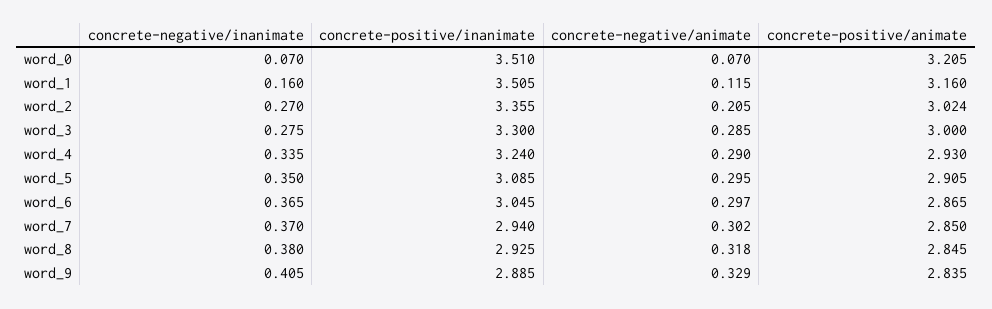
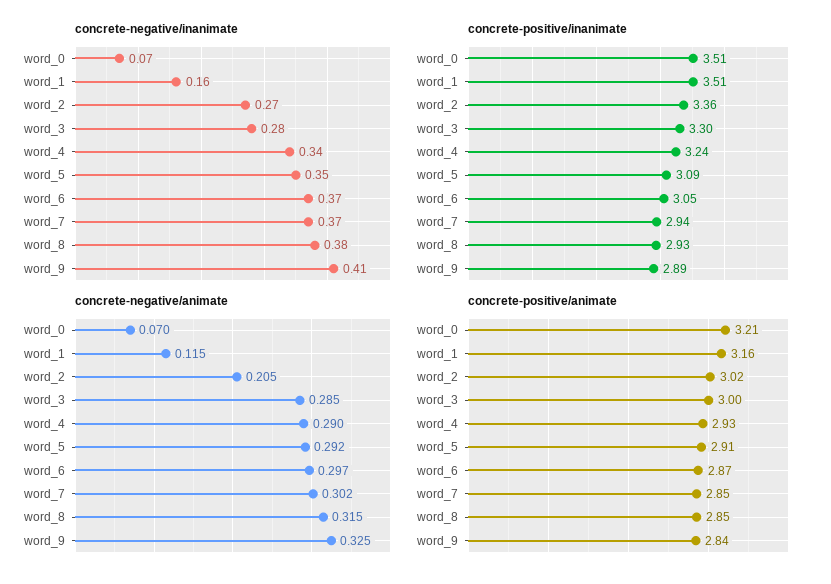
concrete-negative/animate, word_5: 0.295 -> 0.292
concrete-negative/animate, word_8: 0.318 -> 0.315
concrete-negative/animate, word_9: 0.329 -> 0.325

